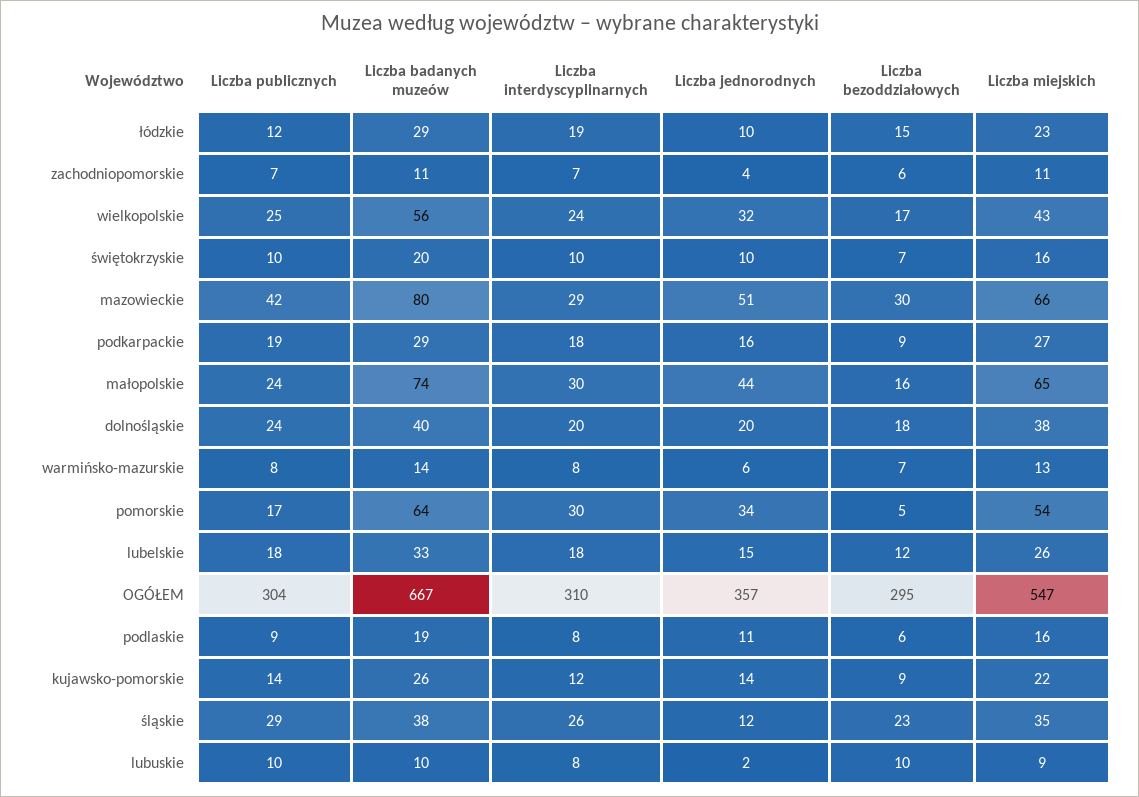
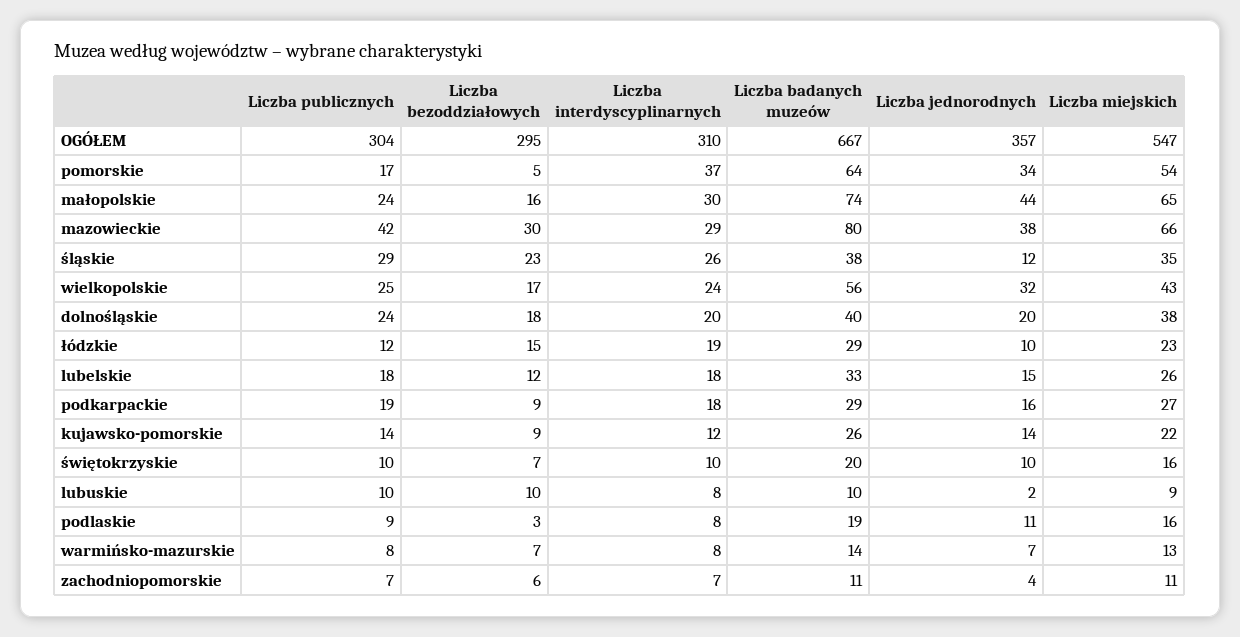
Liczba jednorodnych, mazowieckie: 51 -> 38
Liczba jednorodnych, warmińsko-mazurskie: 6 -> 7
Liczba interdyscyplinarnych, pomorskie: 30 -> 37
Liczba bezoddziałowych, podlaskie: 6 -> 3

